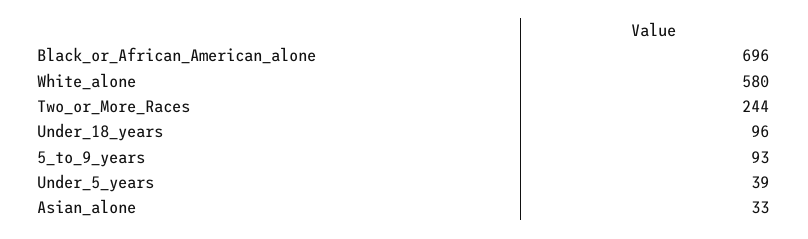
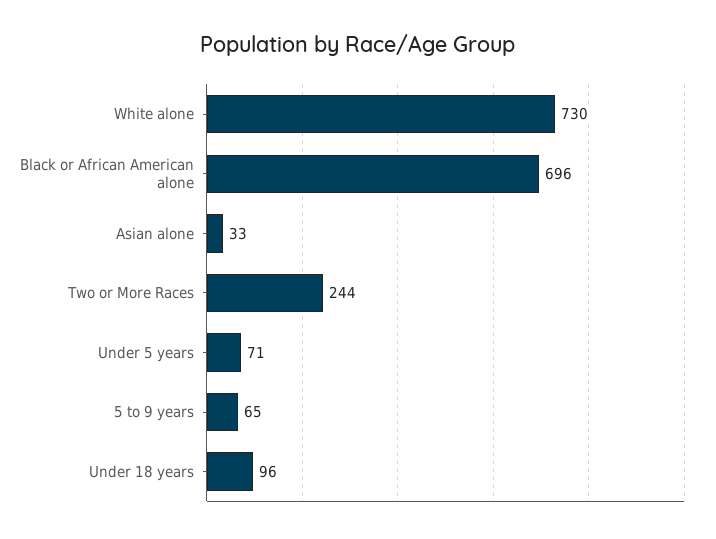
White_alone: 580 -> 730
5_to_9_years: 93 -> 65
Under_5_years: 39 -> 71

